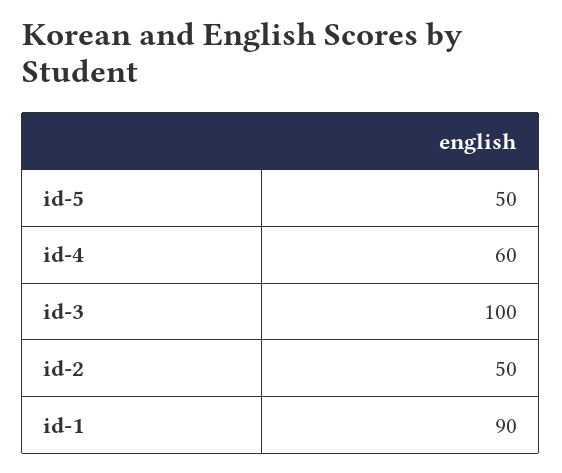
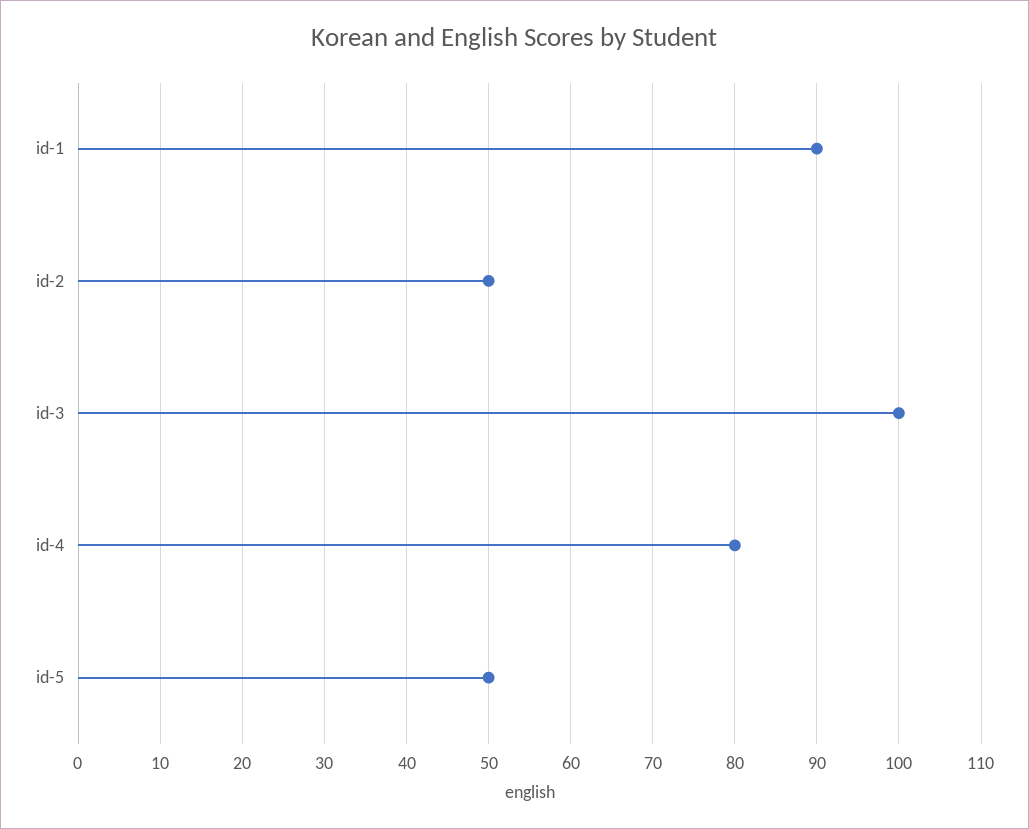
id-4: 60 -> 80

